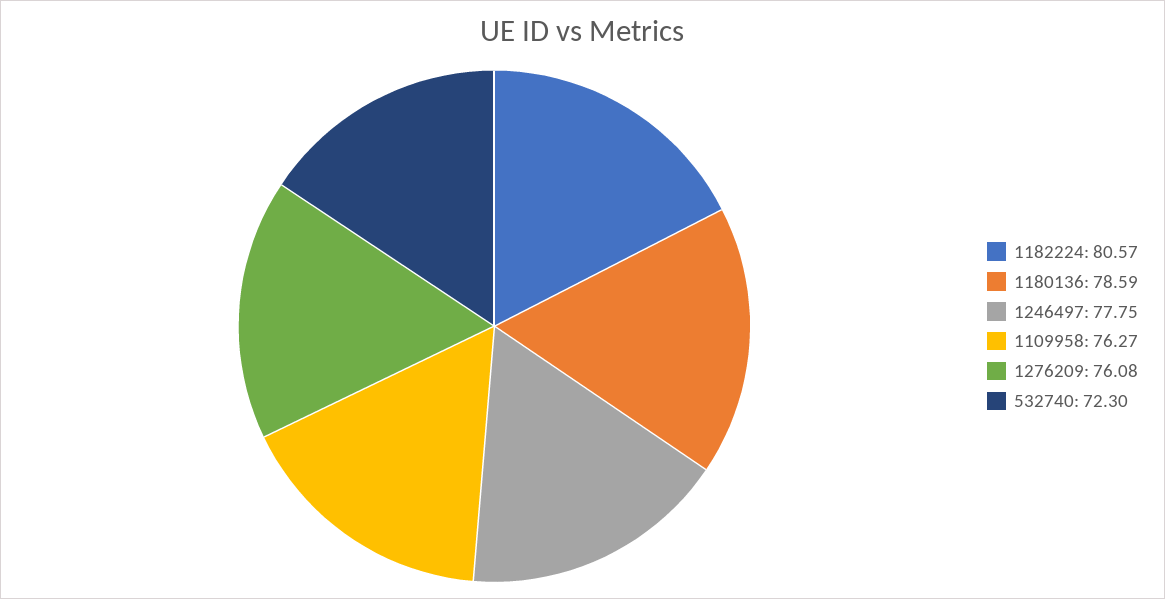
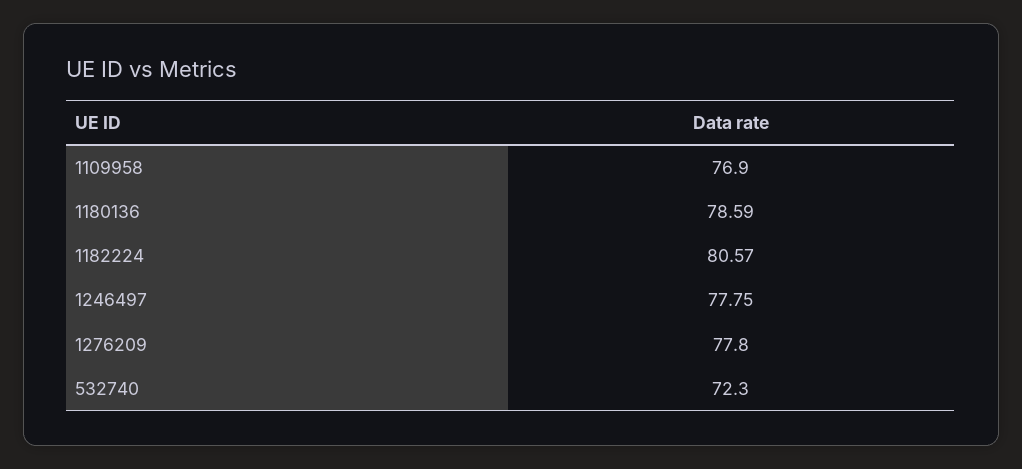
1109958: 76.27 -> 76.9
1276209: 76.08 -> 77.8

